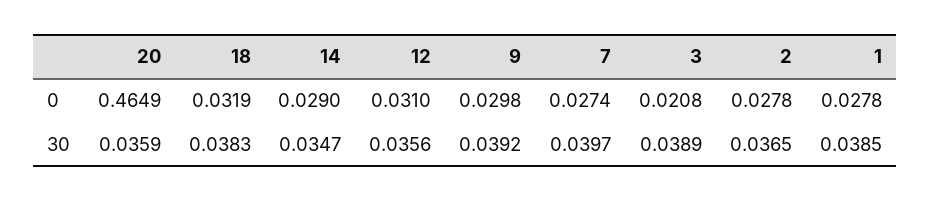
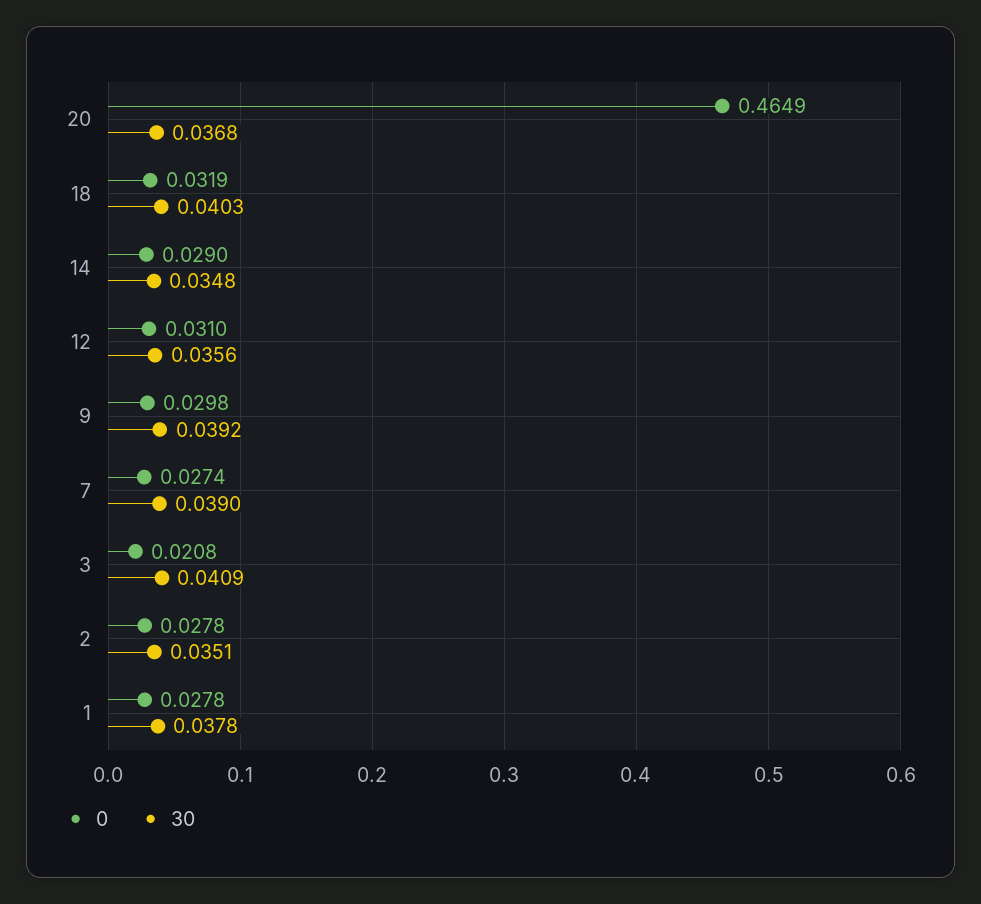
30, 20: 0.0359 -> 0.0368
30, 18: 0.0383 -> 0.0403
30, 14: 0.0347 -> 0.0348
30, 7: 0.0397 -> 0.039
30, 3: 0.0389 -> 0.0409
30, 2: 0.0365 -> 0.0351
30, 1: 0.0385 -> 0.0378

